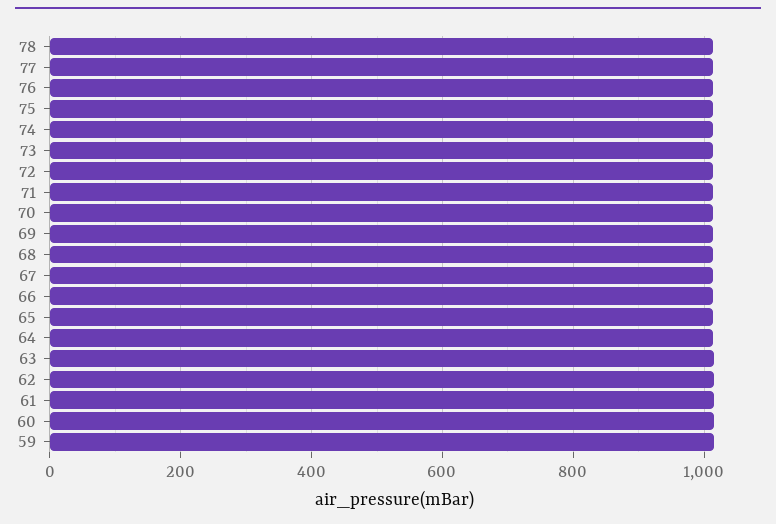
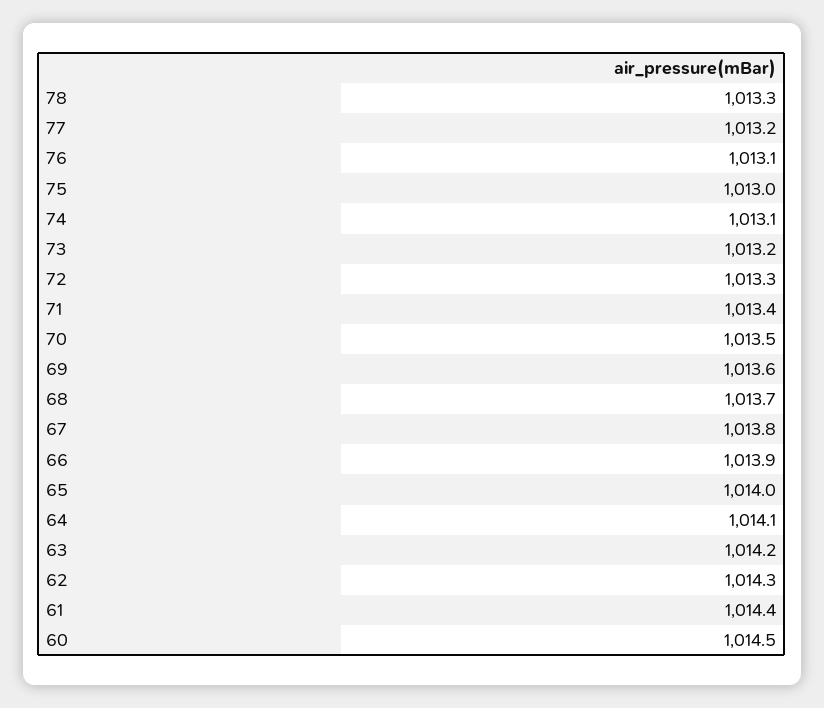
59: 1020 -> none

